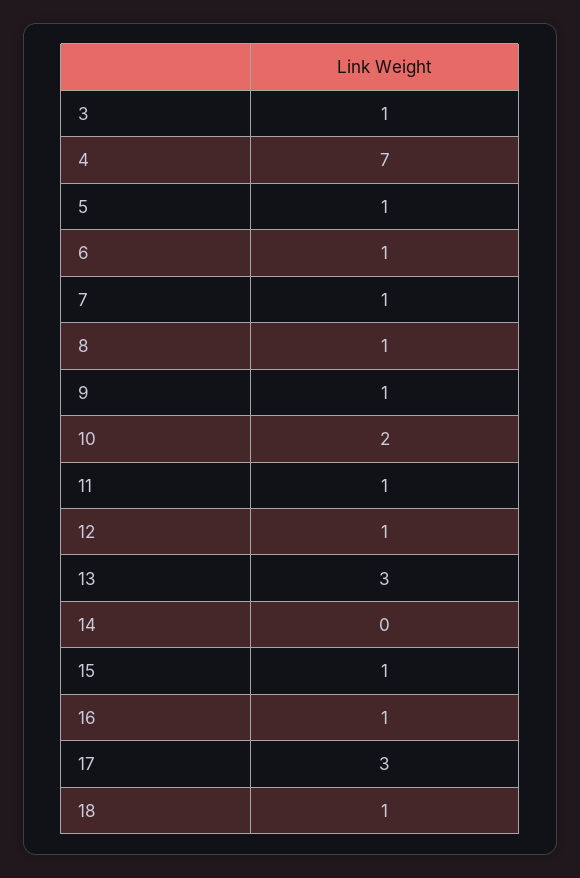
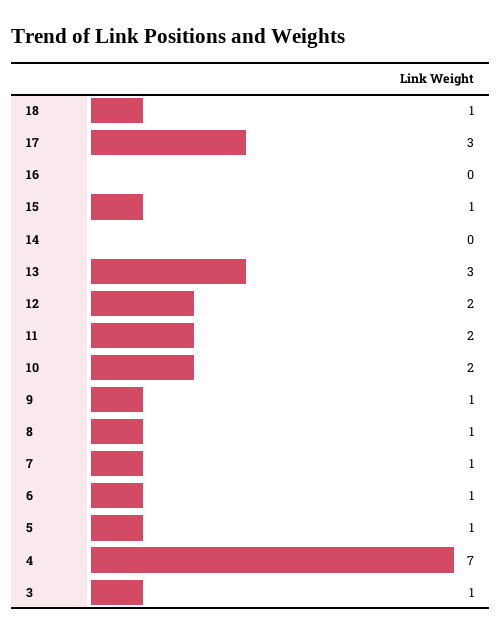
11: 1 -> 2
12: 1 -> 2
16: 1 -> 0

